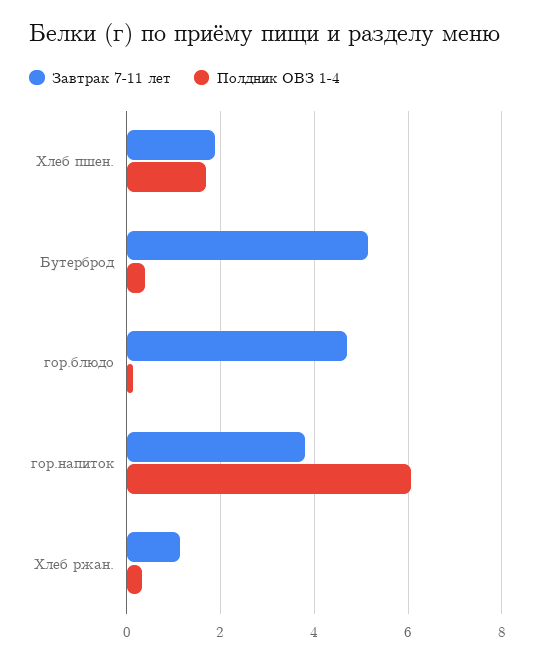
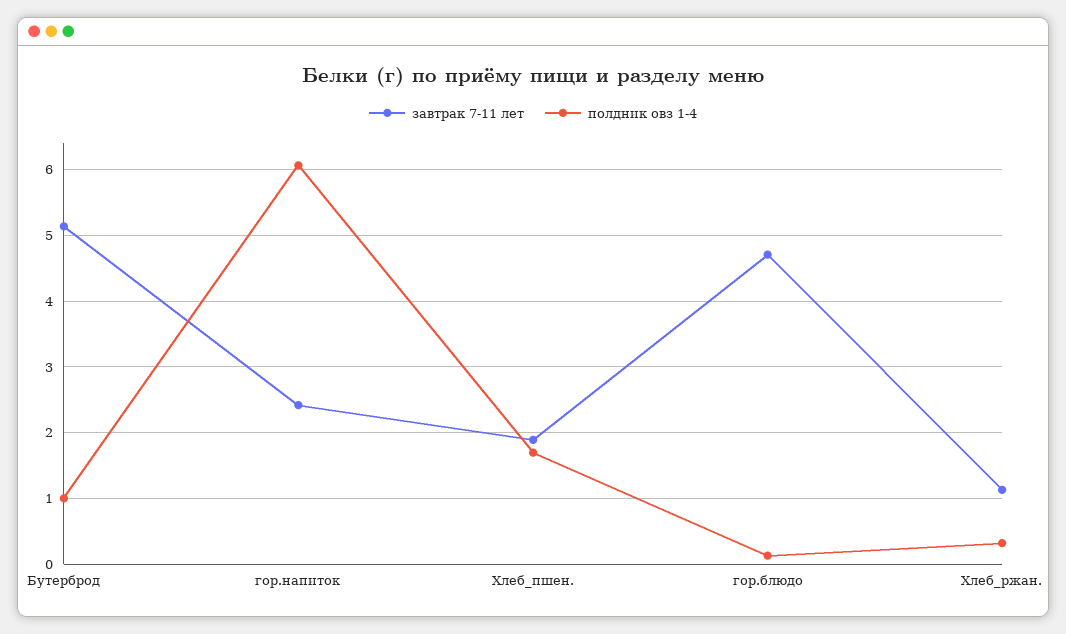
Полдник ОВЗ 1-4, Бутерброд: 0.4 -> 1
Завтрак 7-11 лет, гор.напиток: 3.8 -> 2.4

